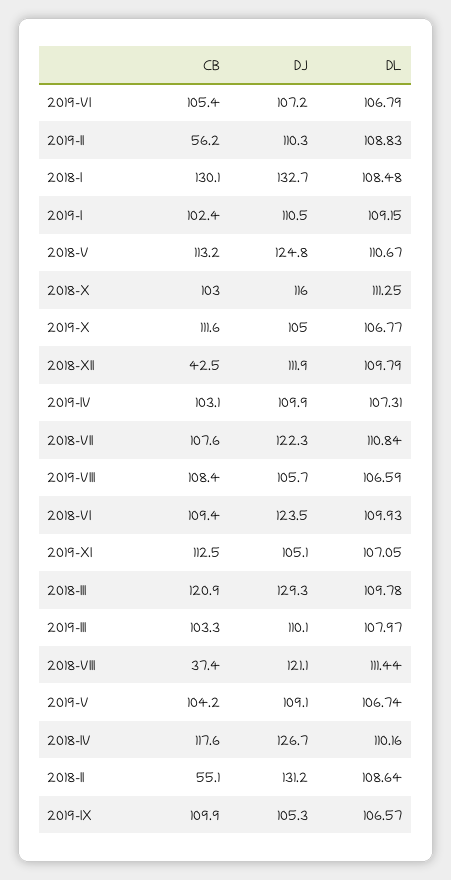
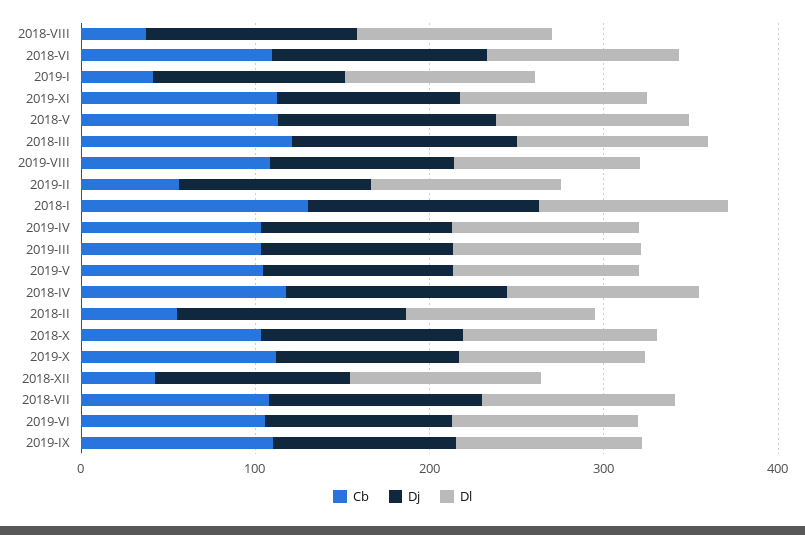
CB, 2019-I: 102.4 -> 40

